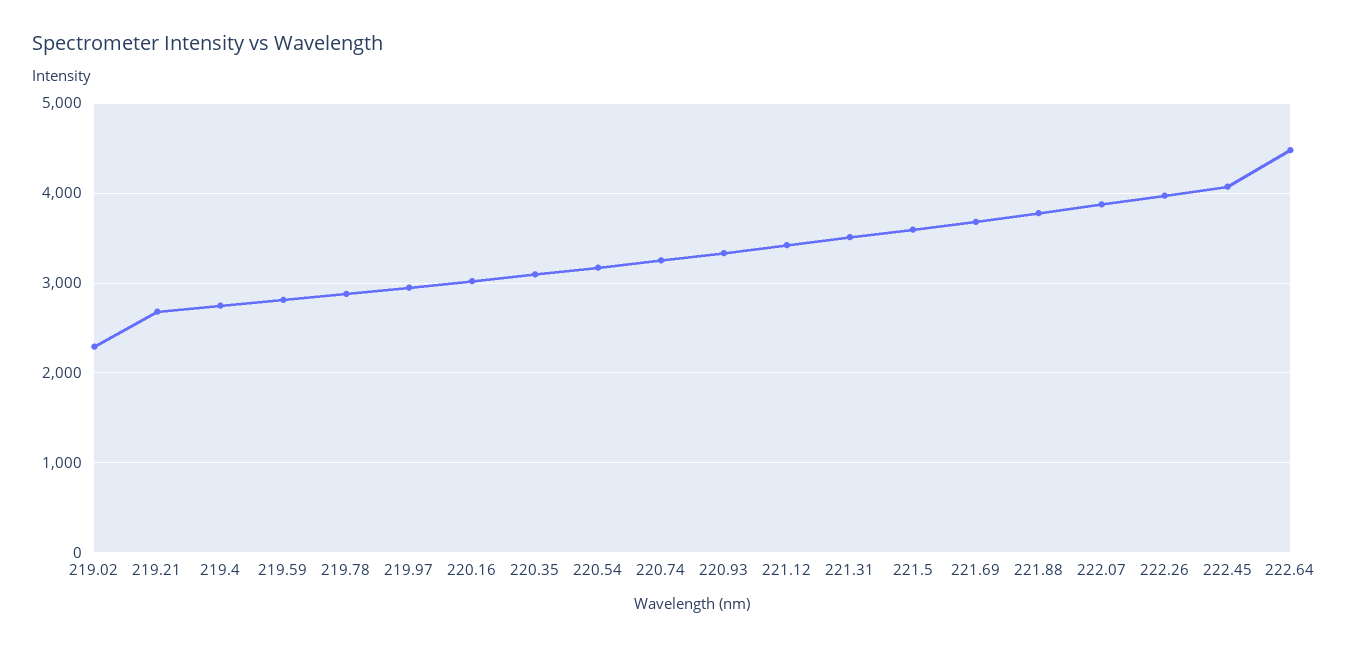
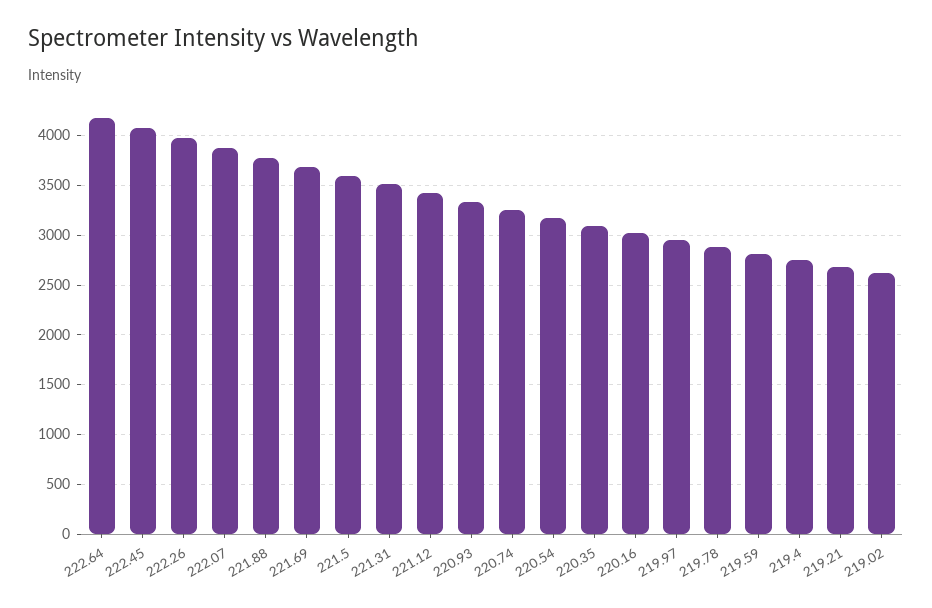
219.02: 2300 -> 2600
222.64: 4500 -> 4200

